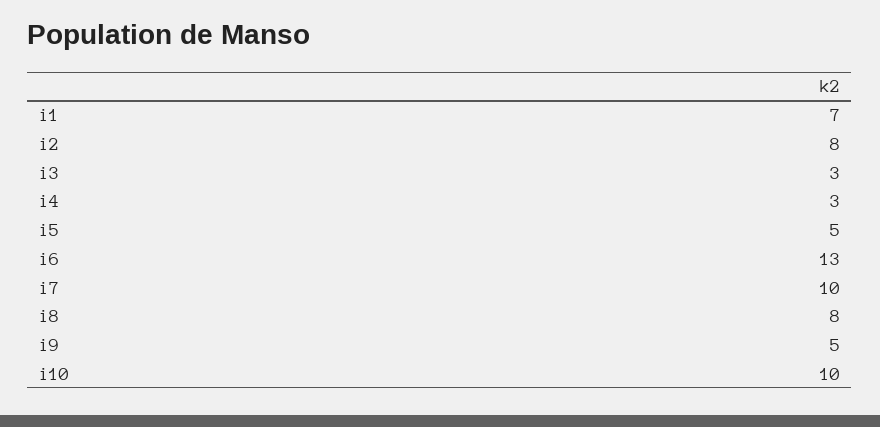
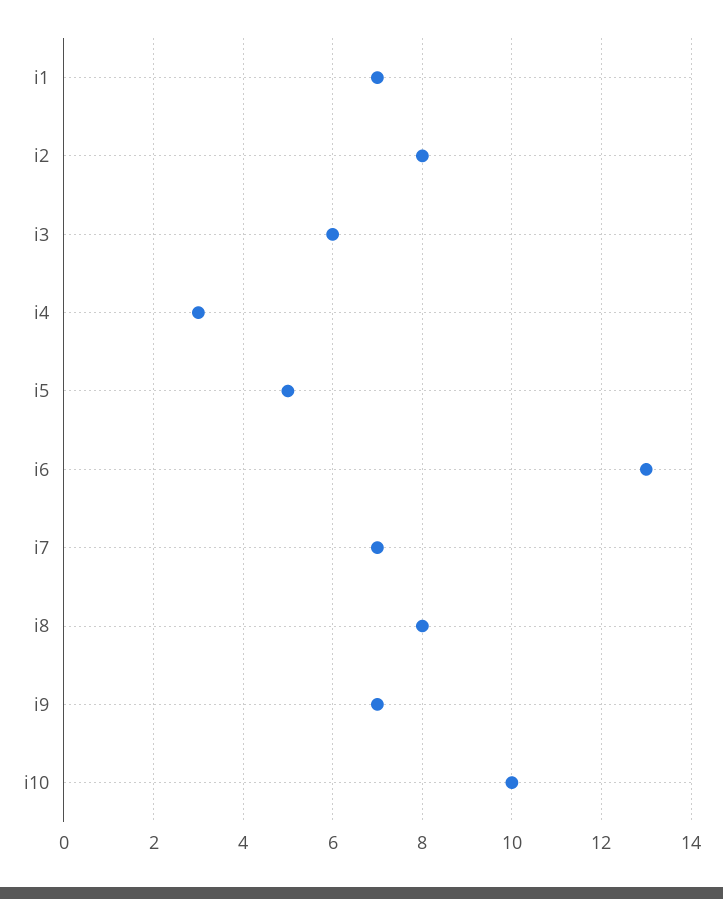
i3: 3 -> 6
i7: 10 -> 7
i9: 5 -> 7

